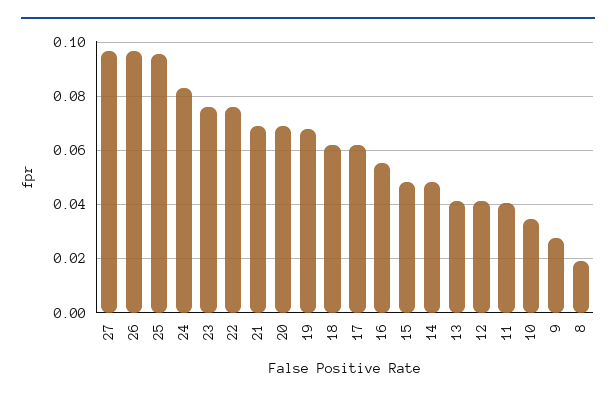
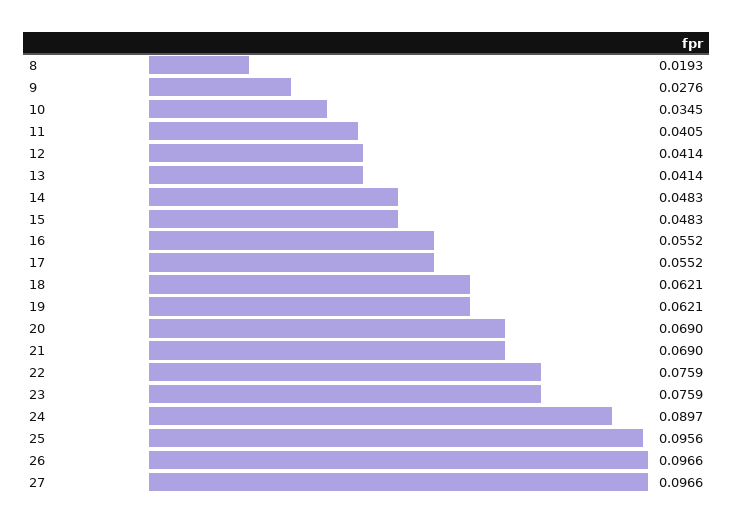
24: 0.0825 -> 0.0897
19: 0.0675 -> 0.0621
17: 0.0625 -> 0.0552

